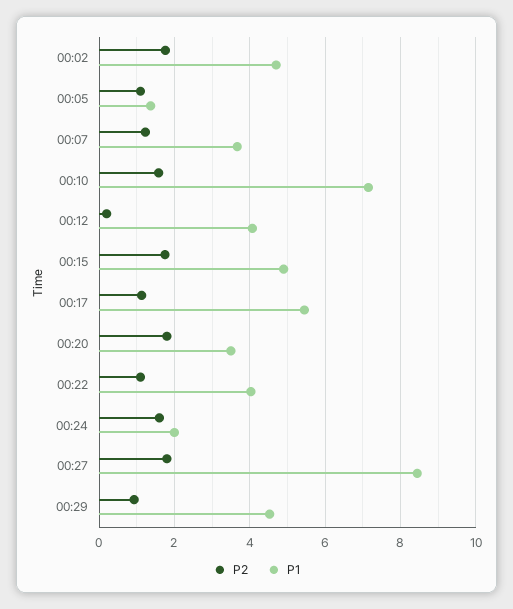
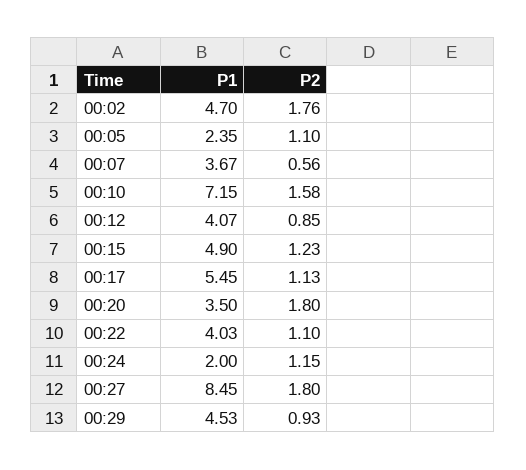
P1, 00:05: 1.4 -> 2.35
P2, 00:07: 1.2 -> 0.56
P2, 00:12: 0.2 -> 0.85
P2, 00:15: 1.8 -> 1.23
P2, 00:24: 1.6 -> 1.15

